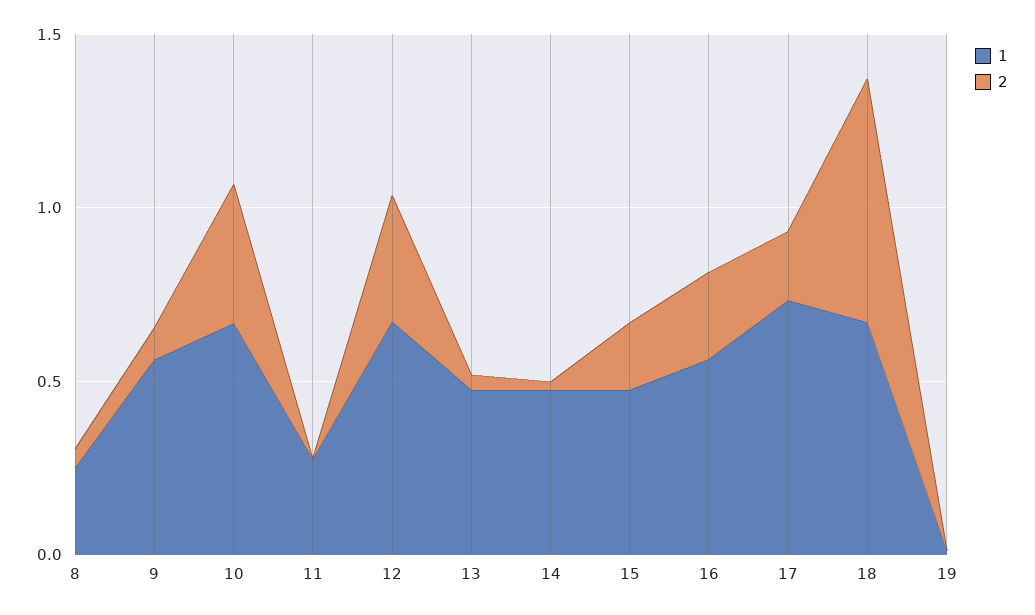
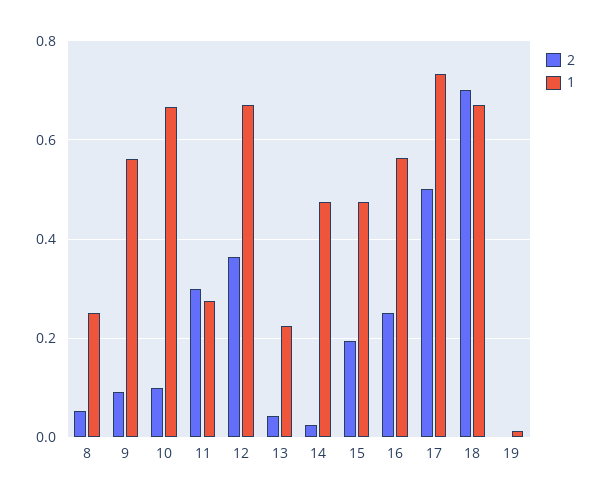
2, 10: 0.4 -> 0.1
2, 11: 0 -> 0.3
1, 13: 0.5 -> 0.22
2, 17: 0.2 -> 0.5

